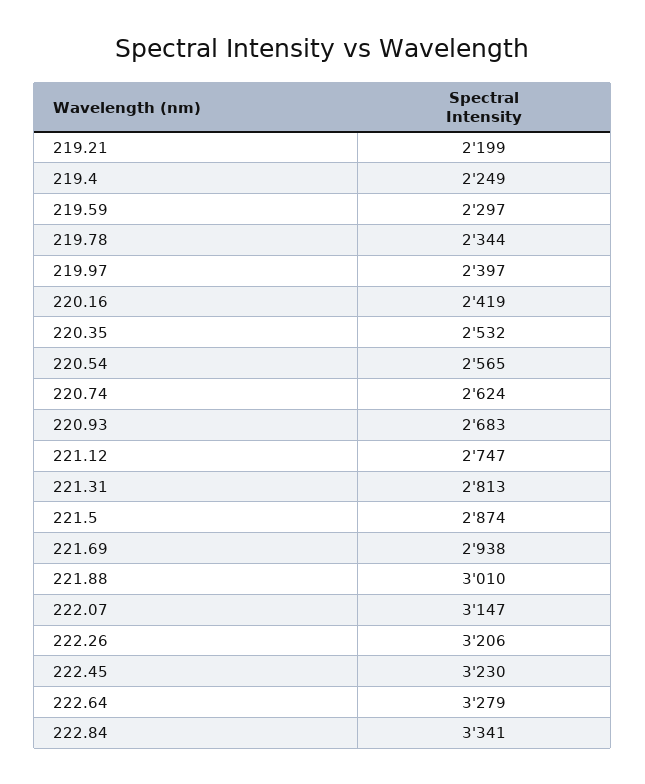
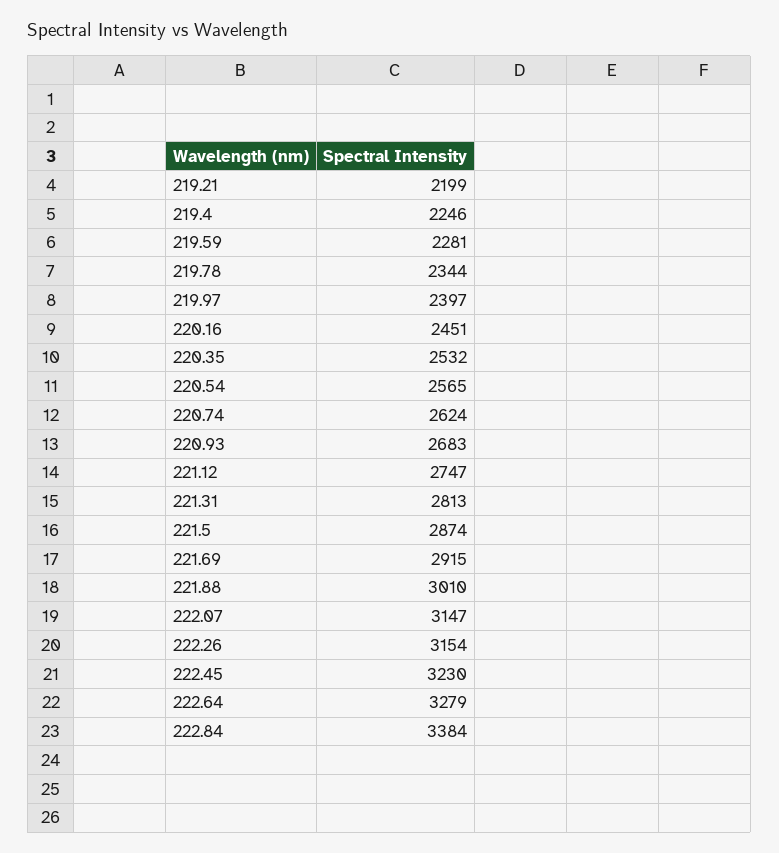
219.4: 2249 -> 2246
219.59: 2297 -> 2281
220.16: 2419 -> 2451
221.69: 2938 -> 2915
222.26: 3206 -> 3154
222.84: 3341 -> 3384

